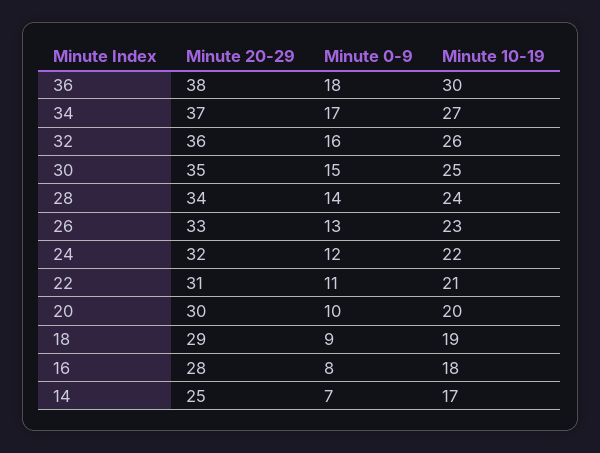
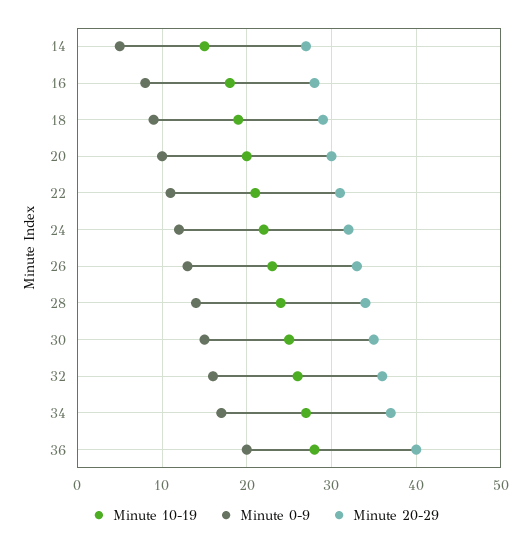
Minute 20-29, 36: 38 -> 40
Minute 0-9, 36: 18 -> 20
Minute 10-19, 36: 30 -> 28
Minute 20-29, 14: 25 -> 27
Minute 0-9, 14: 7 -> 5
Minute 10-19, 14: 17 -> 15

